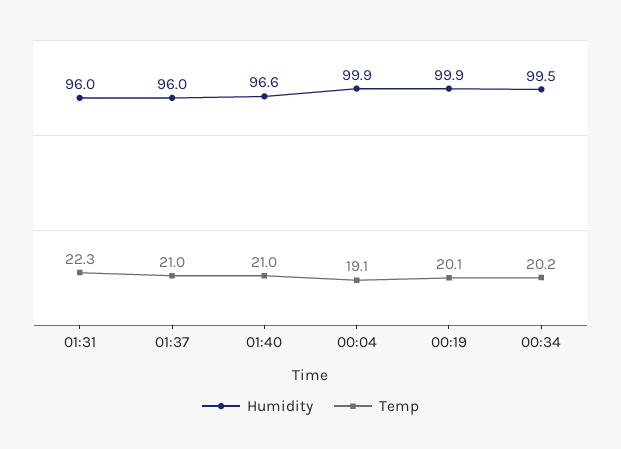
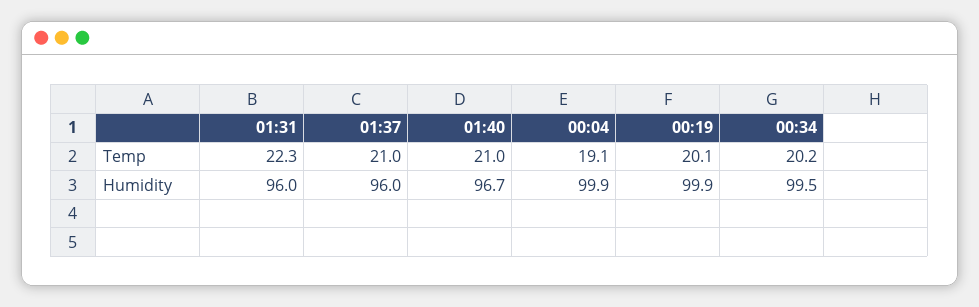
Humidity, 01:40: 96.6 -> 96.7

